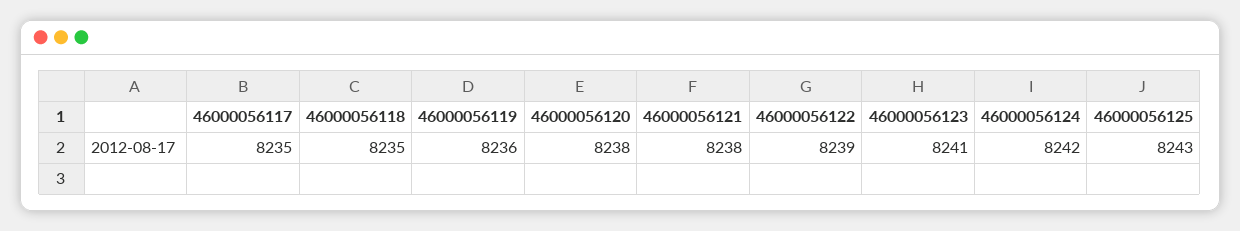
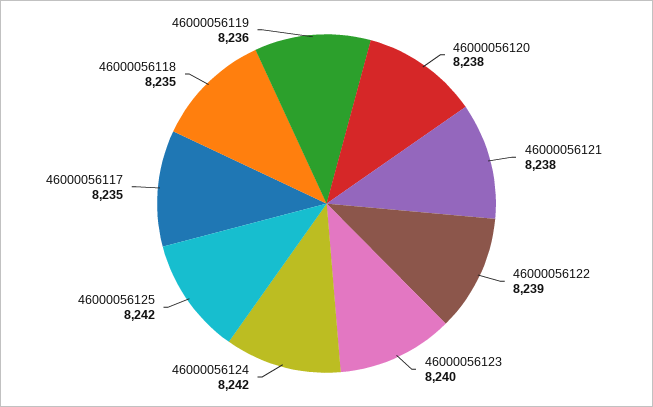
46000056123: 8241 -> 8240
46000056125: 8243 -> 8242

